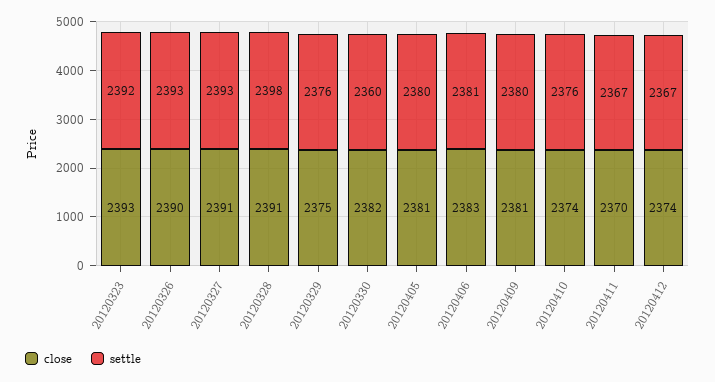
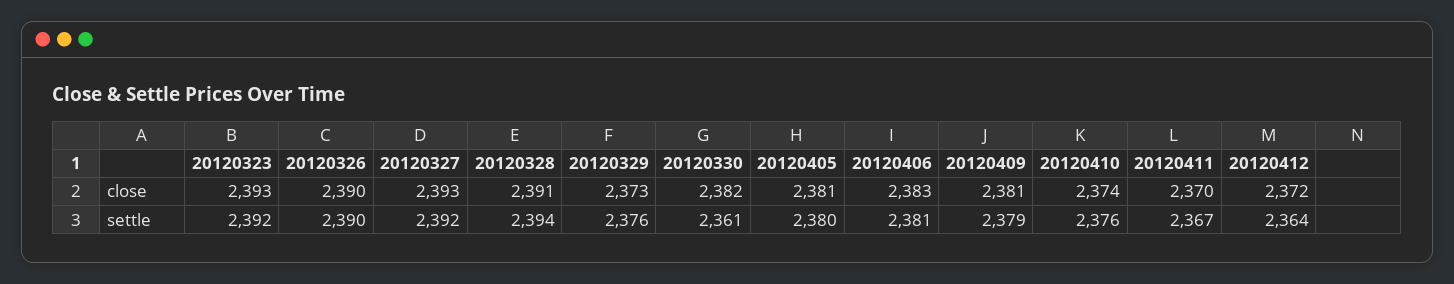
settle, 20120326: 2393 -> 2390
close, 20120327: 2391 -> 2393
settle, 20120327: 2393 -> 2392
settle, 20120328: 2398 -> 2394
close, 20120329: 2375 -> 2373
settle, 20120330: 2360 -> 2361
settle, 20120409: 2380 -> 2379
close, 20120412: 2374 -> 2372
settle, 20120412: 2367 -> 2364

